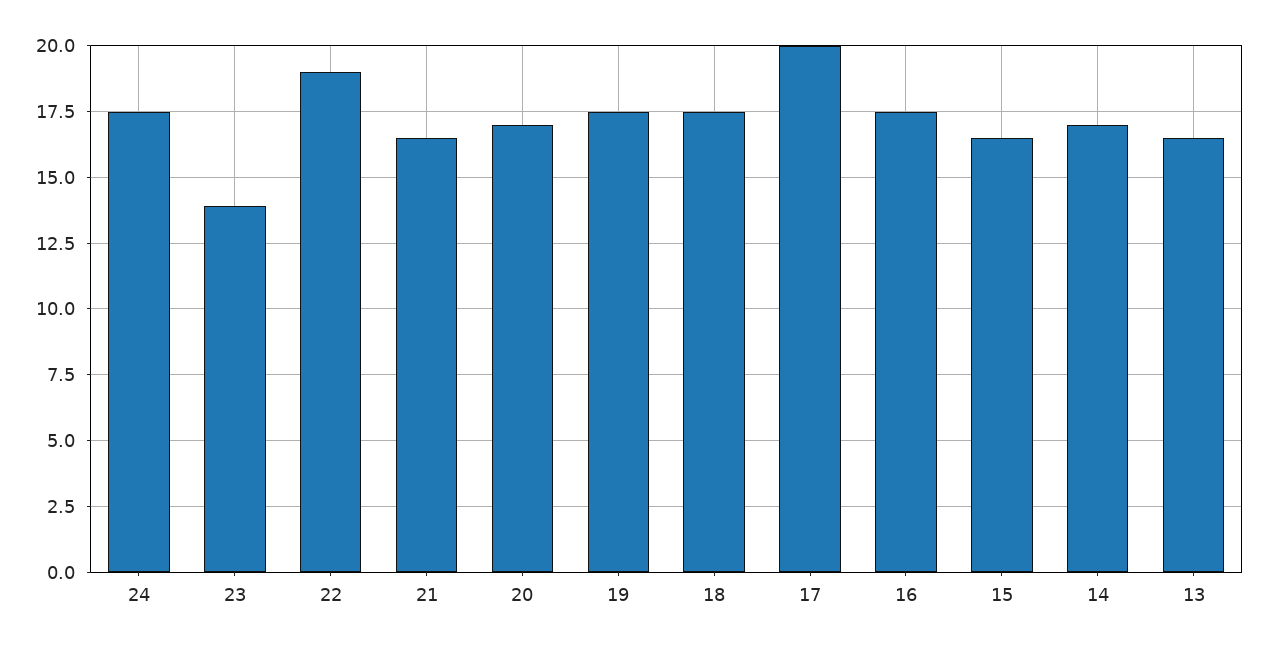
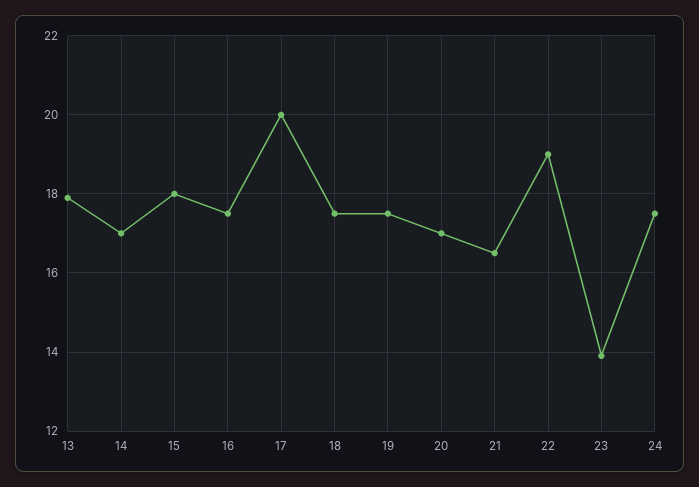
15: 16.5 -> 18
13: 16.5 -> 18

